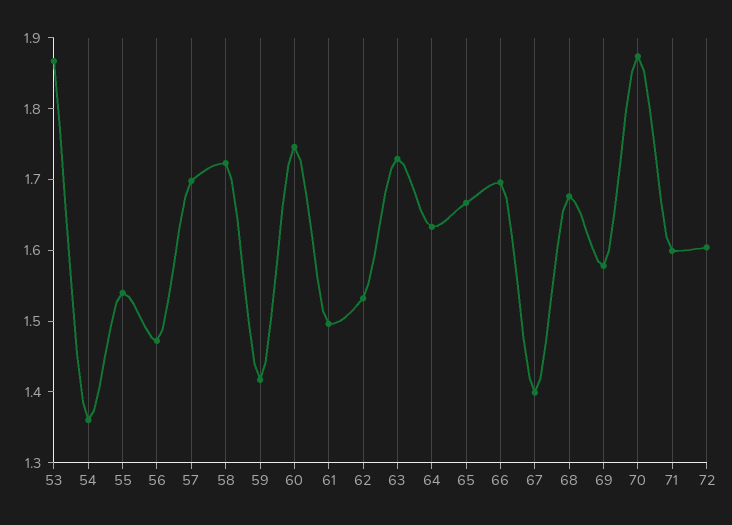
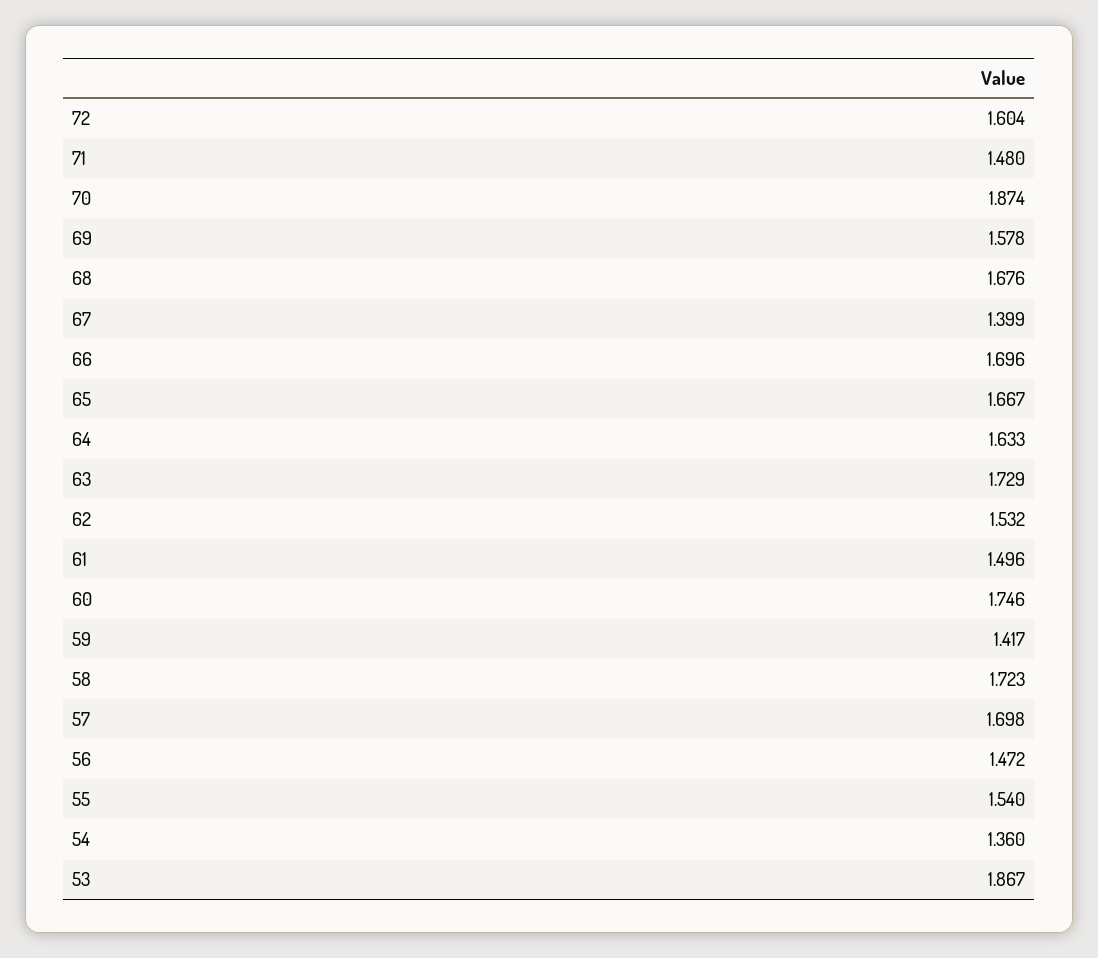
71: 1.6 -> 1.48

